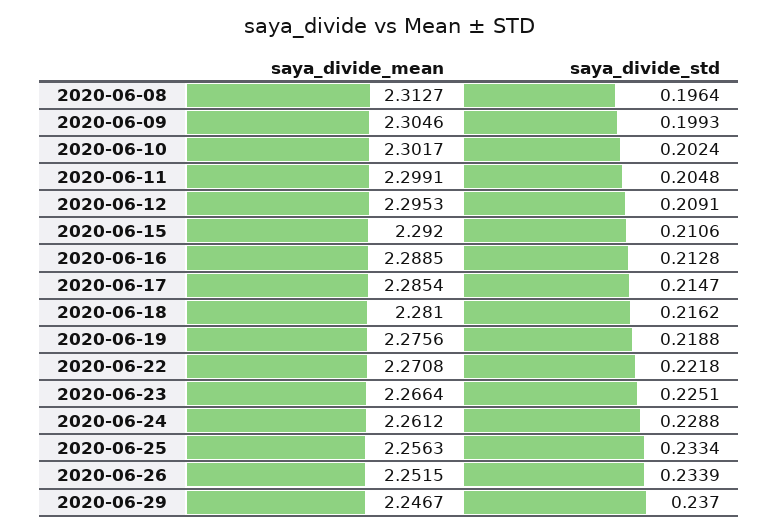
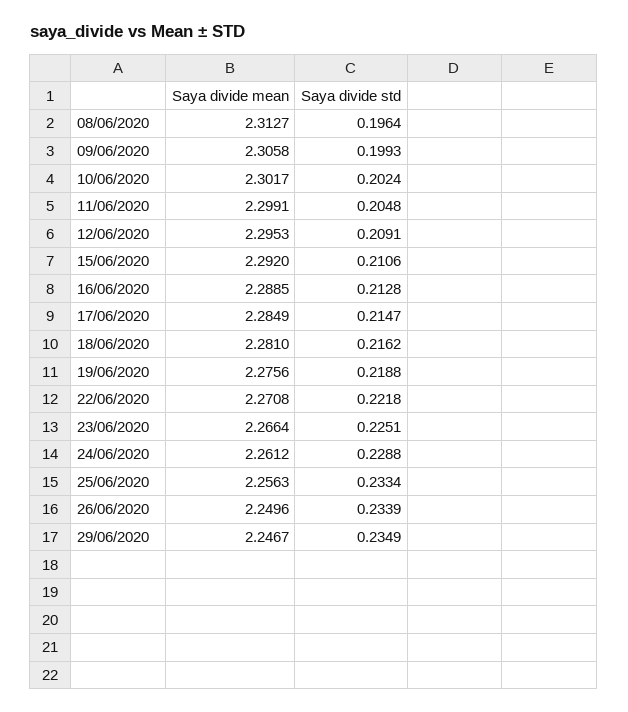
saya_divide_mean, 2020-06-09: 2.3046 -> 2.3058
saya_divide_mean, 2020-06-17: 2.2854 -> 2.2849
saya_divide_mean, 2020-06-26: 2.2515 -> 2.2496
saya_divide_std, 2020-06-29: 0.237 -> 0.2349

